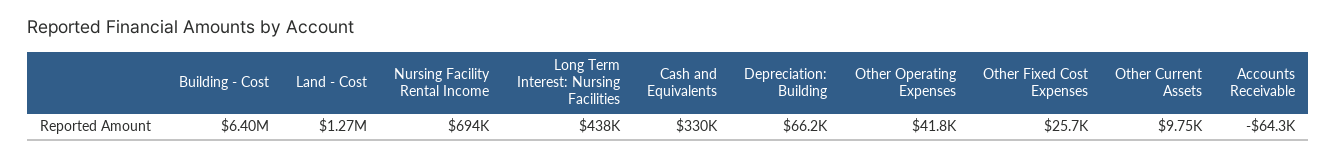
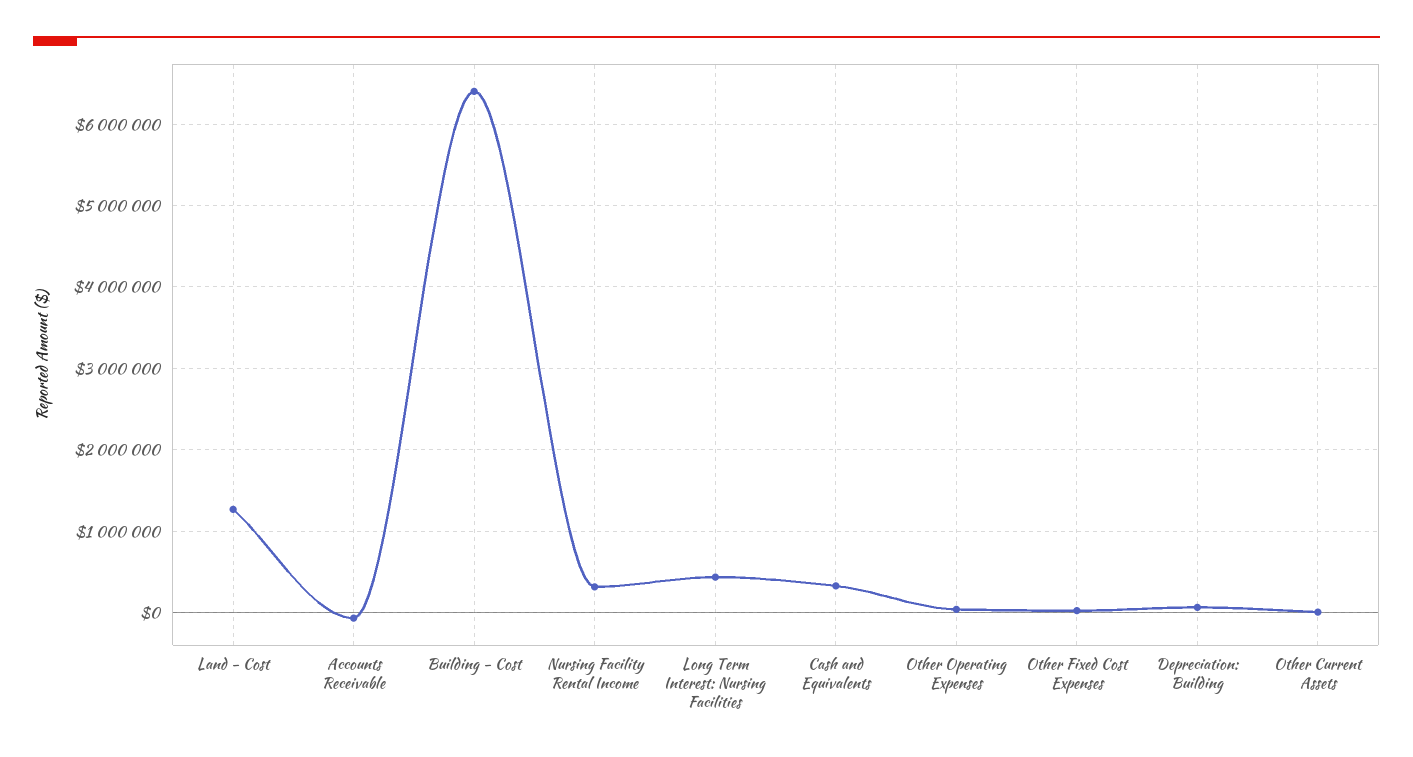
Nursing Facility Rental Income: 694000 -> 300000

